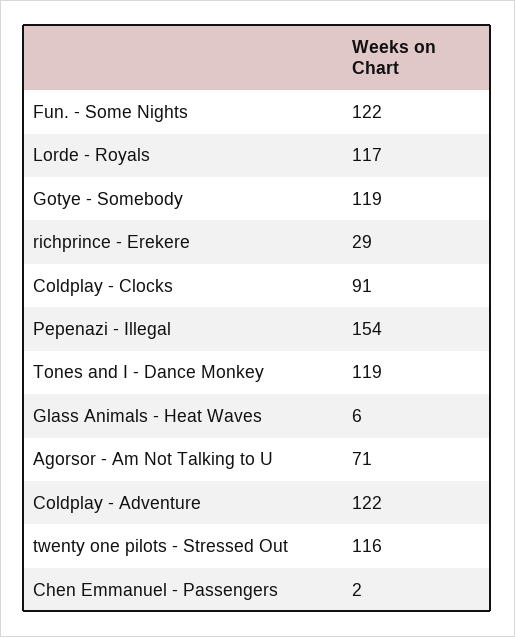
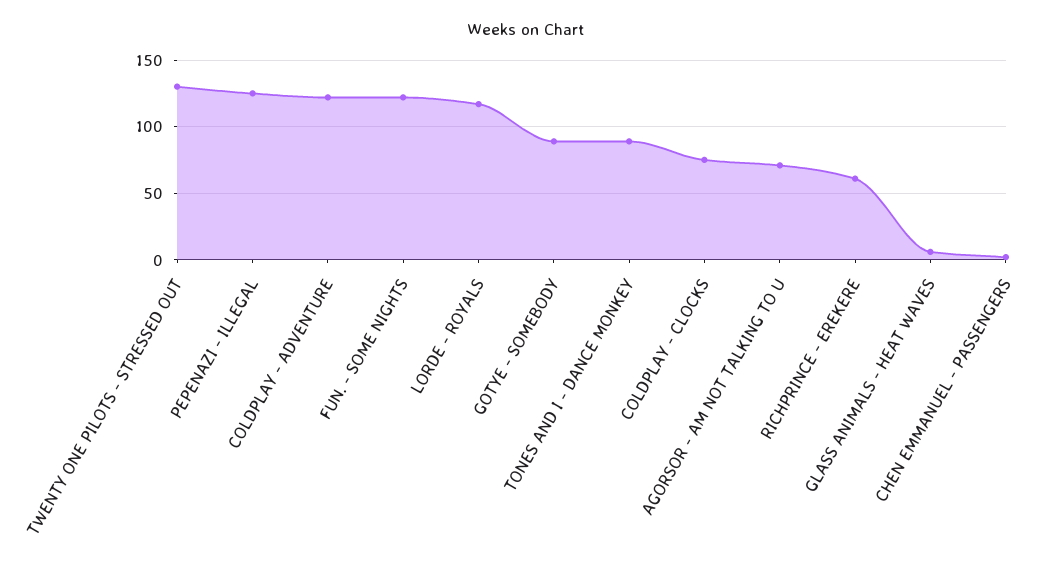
Gotye - Somebody: 119 -> 90
richprince - Erekere: 29 -> 60
Coldplay - Clocks: 91 -> 75
Pepenazi - Illegal: 154 -> 125
Tones and I - Dance Monkey: 119 -> 90
twenty one pilots - Stressed Out: 116 -> 130

